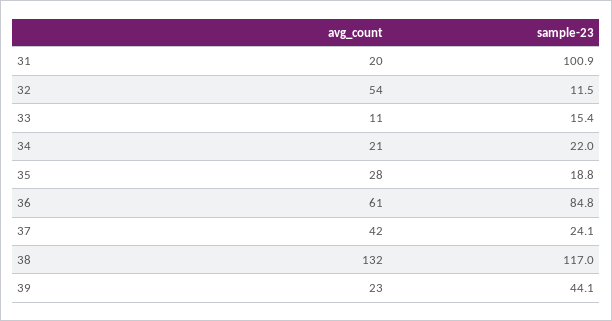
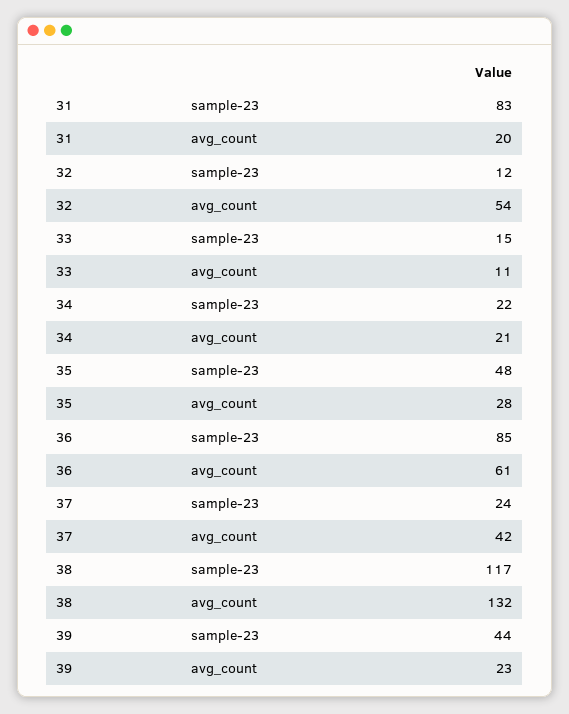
sample-23, 31: 100.9 -> 83
sample-23, 35: 18.8 -> 48

